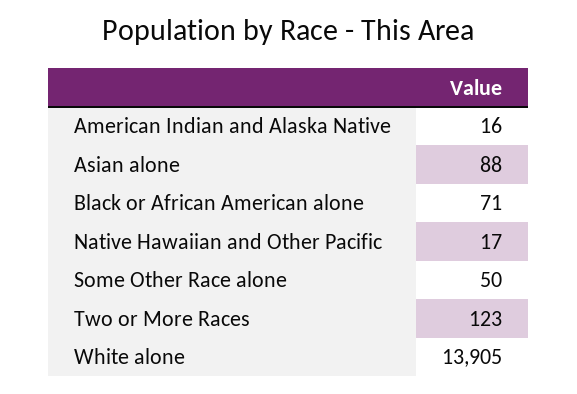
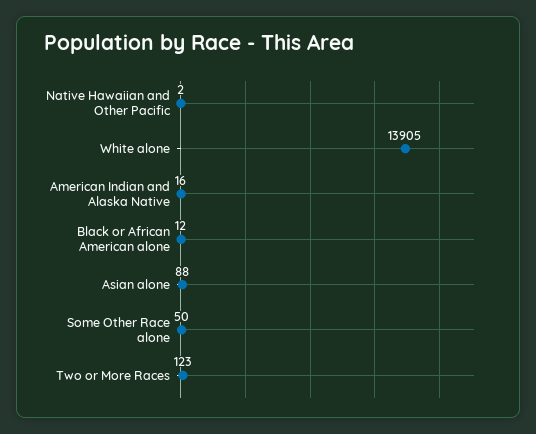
Black or African American alone: 71 -> 12
Native Hawaiian and Other Pacific: 17 -> 2

